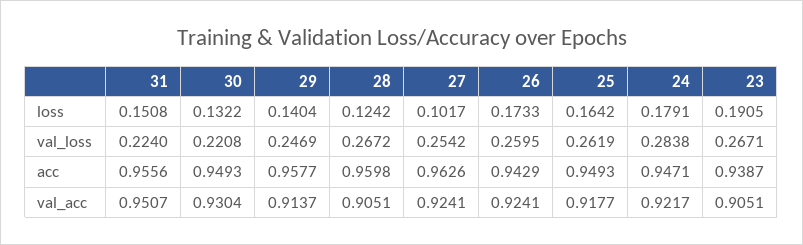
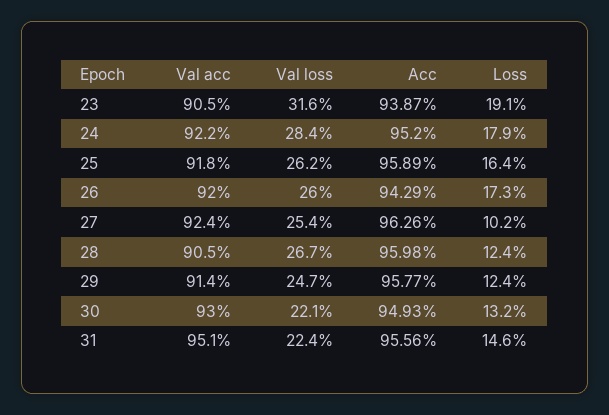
31, loss: 0.1508 -> 0.146
29, loss: 0.1404 -> 0.124
23, val_loss: 0.2671 -> 0.316
25, acc: 0.9493 -> 0.9589
24, acc: 0.9471 -> 0.952
26, val_acc: 0.9241 -> 0.92

